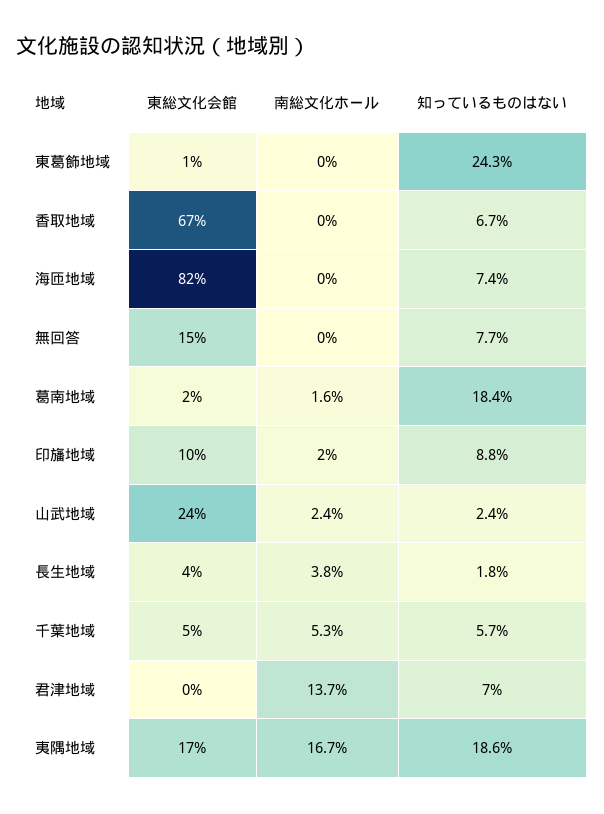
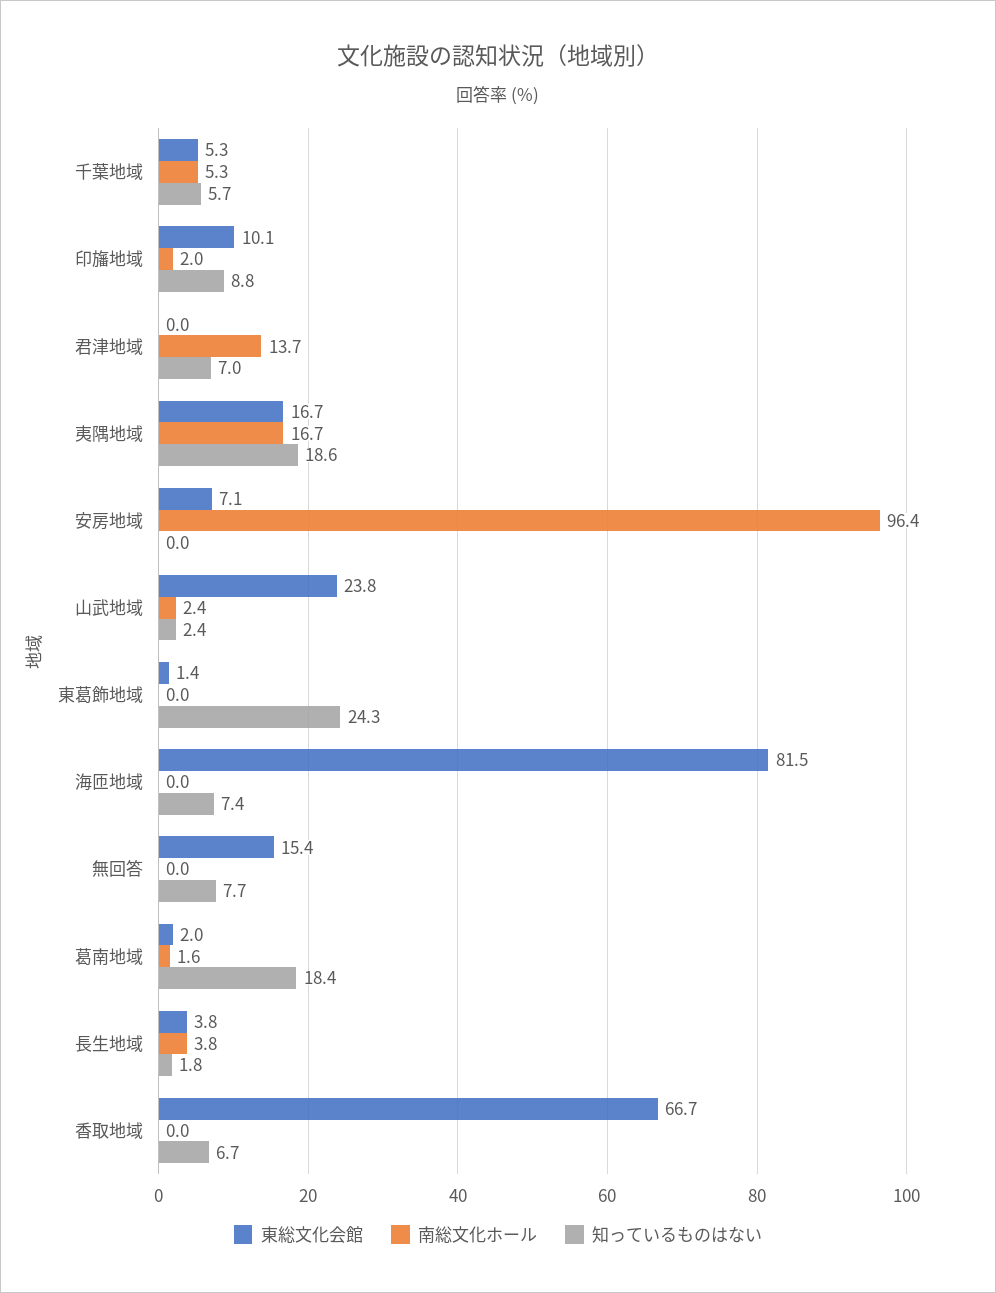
東総文化会館, 安房地域: none -> 7.1
南総文化ホール, 安房地域: none -> 96.4
知っているものはない, 安房地域: none -> 0

